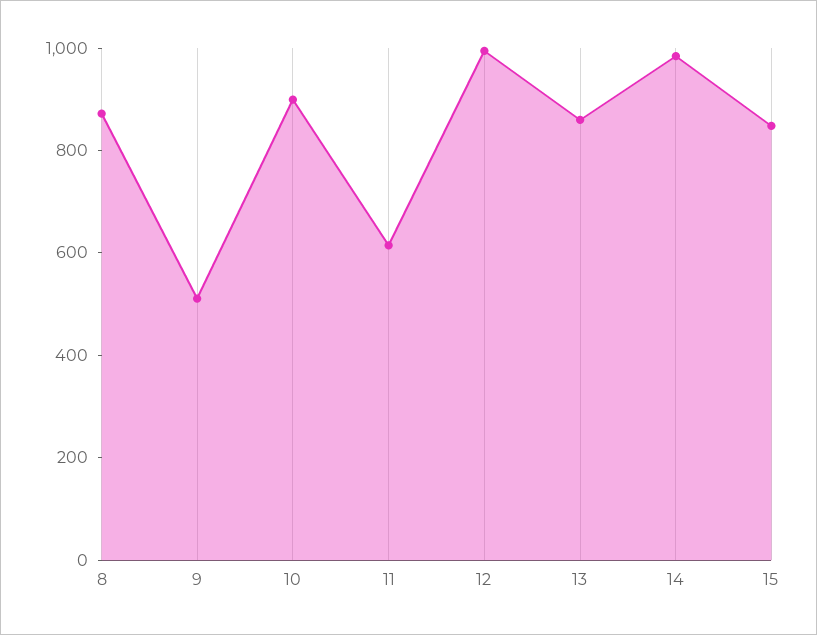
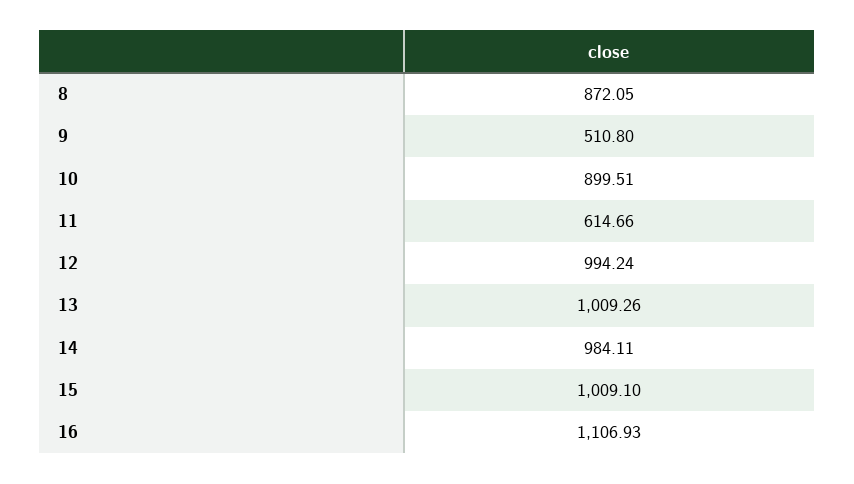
13: 850 -> 1009.26
15: 850 -> 1009.1
16: none -> 1106.93

